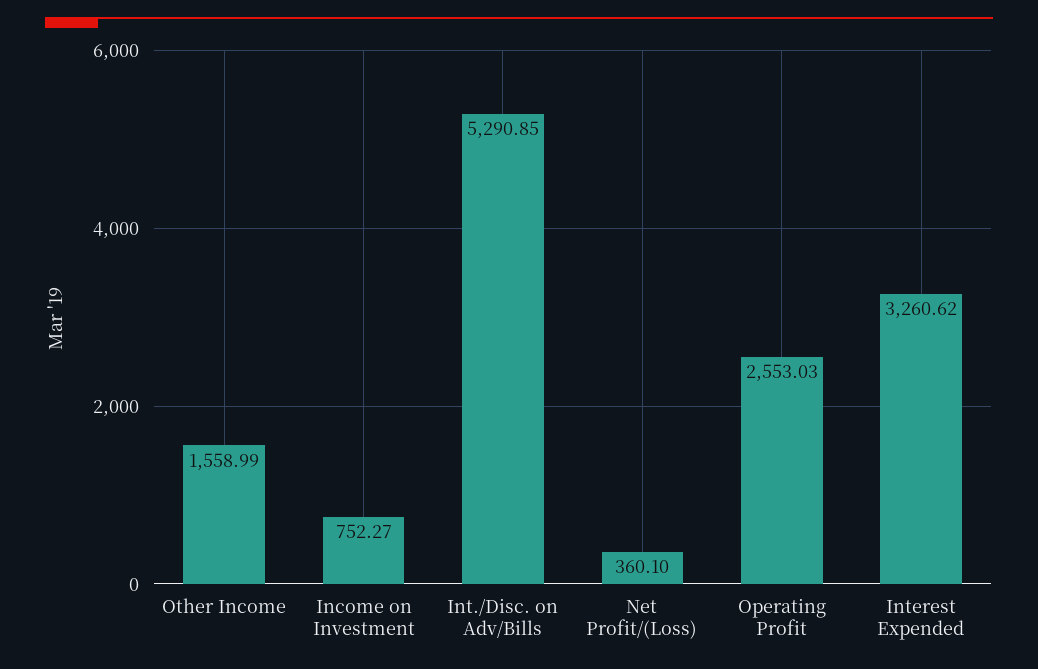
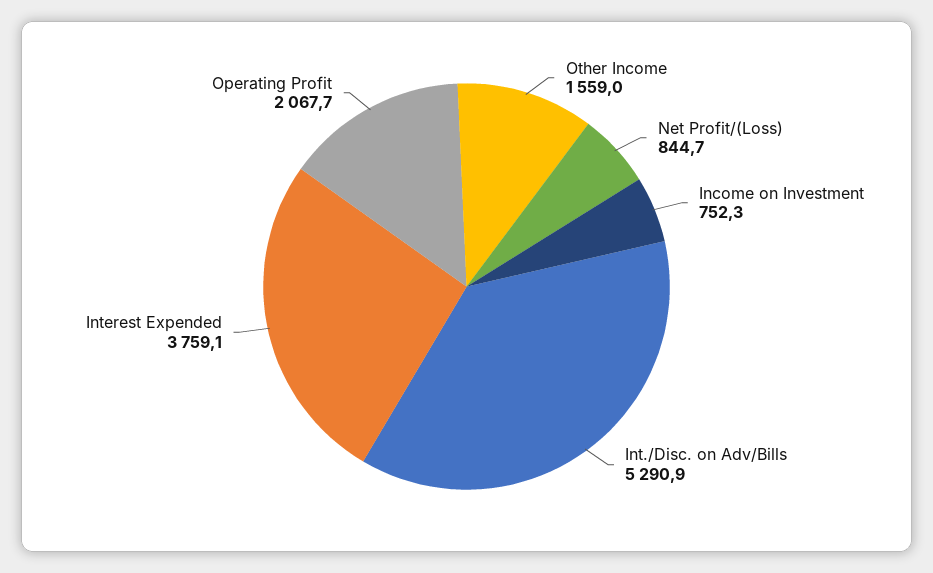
Net Profit/(Loss): 360.1 -> 844.7
Operating Profit: 2553.03 -> 2067.7
Interest Expended: 3260.62 -> 3759.1

